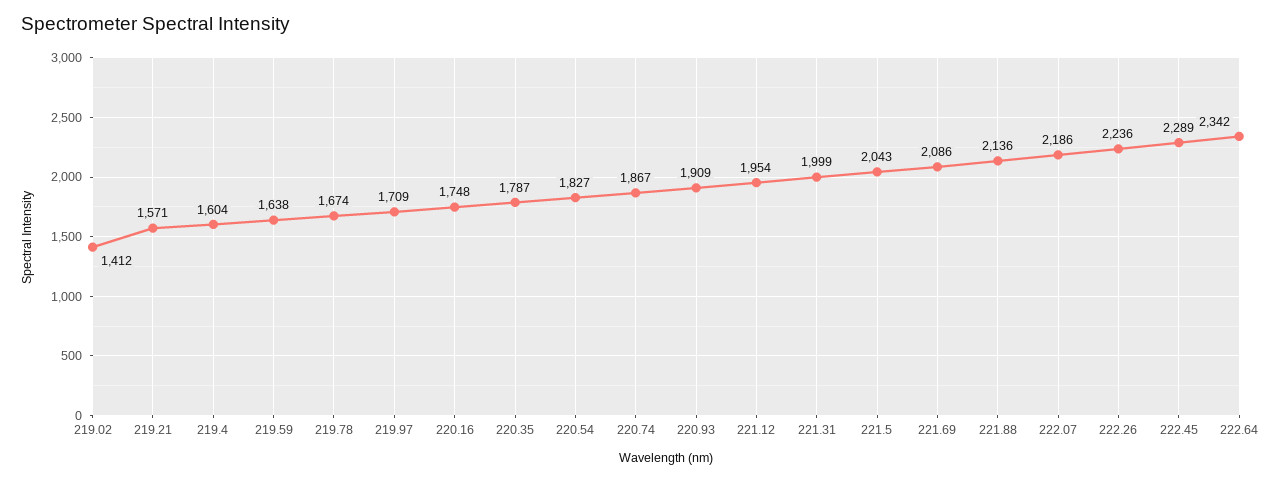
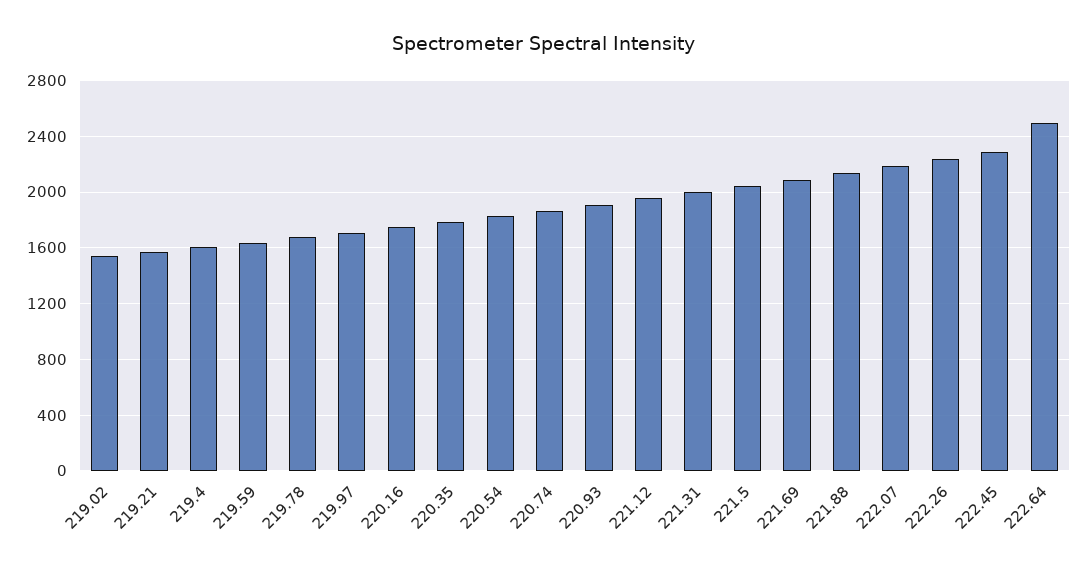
219.02: 1412 -> 1550
222.64: 2342 -> 2500

